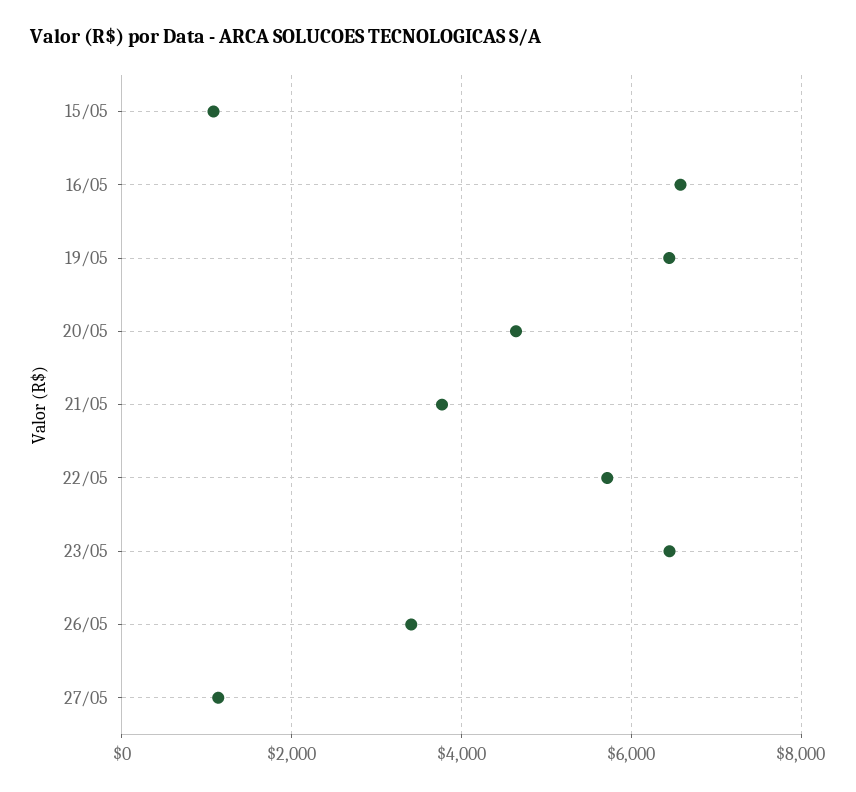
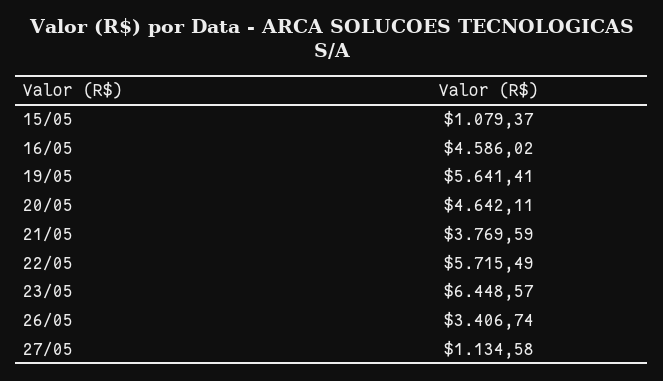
16/05: 6600 -> 4586.02
19/05: 6400 -> 5641.41

